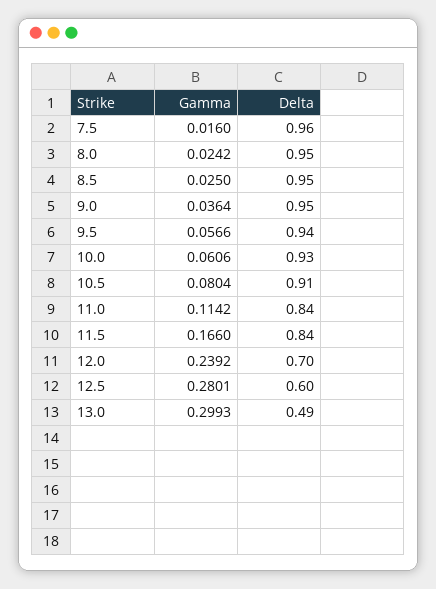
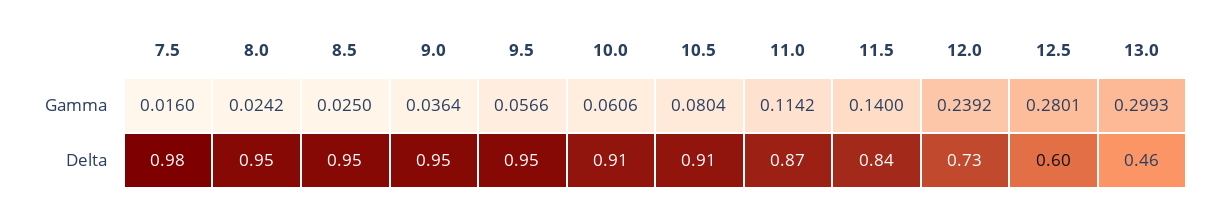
Delta, 7.5: 0.96 -> 0.98
Delta, 9.5: 0.94 -> 0.95
Delta, 10.0: 0.93 -> 0.91
Delta, 11.0: 0.84 -> 0.87
Gamma, 11.5: 0.166 -> 0.14
Delta, 12.0: 0.7 -> 0.73
Delta, 13.0: 0.49 -> 0.46

